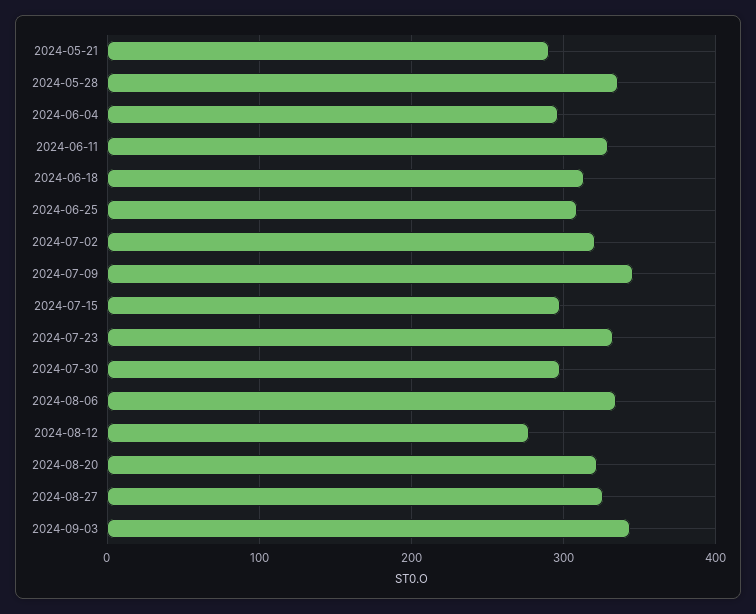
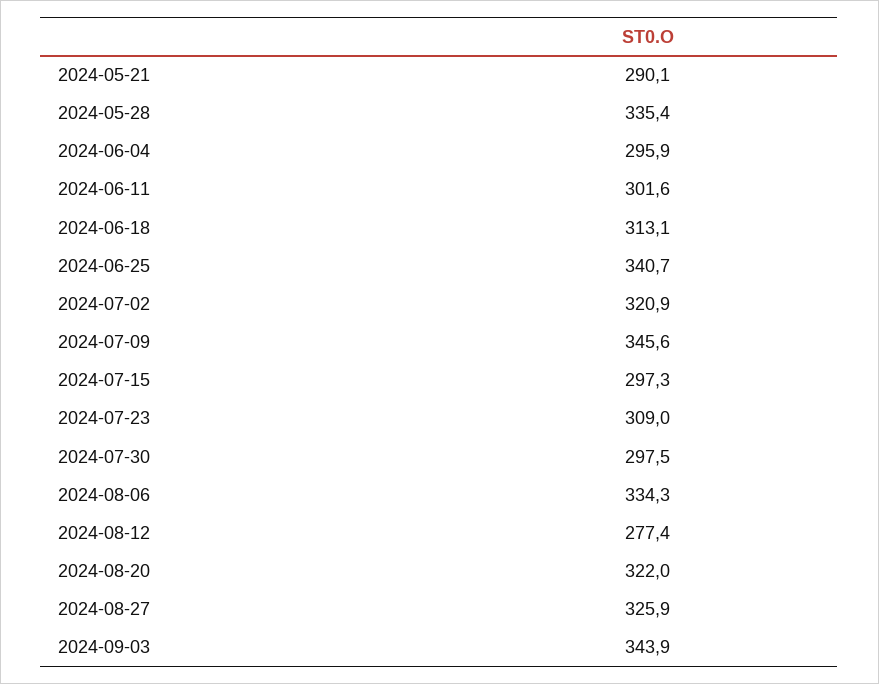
2024-06-11: 330 -> 301.6
2024-06-25: 310 -> 340.7
2024-07-23: 330 -> 309

